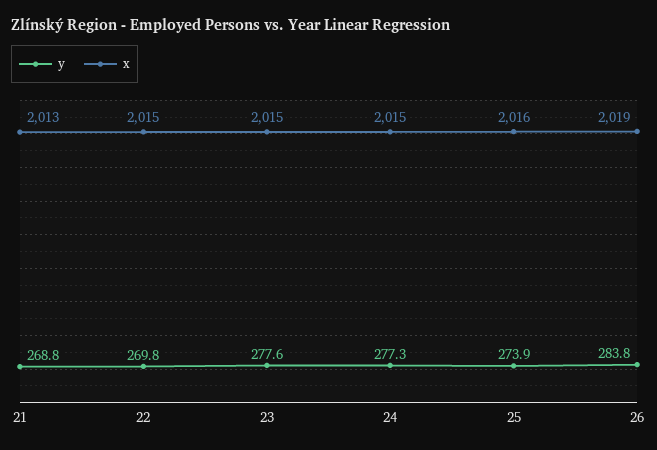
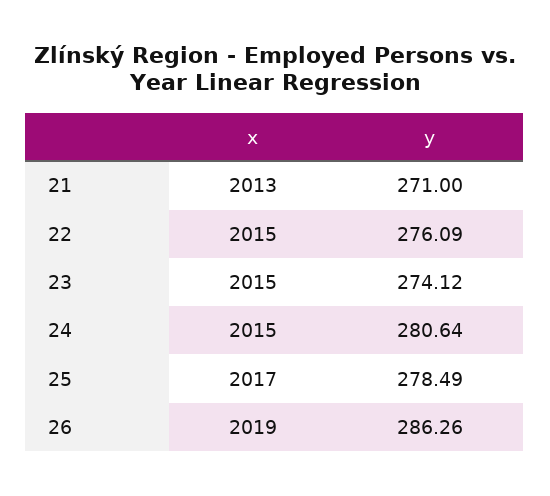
y, 21: 268.8 -> 271
y, 22: 269.8 -> 276.09
y, 23: 277.6 -> 274.12
y, 24: 277.3 -> 280.64
y, 25: 273.9 -> 278.49
x, 25: 2016 -> 2017
y, 26: 283.8 -> 286.26

